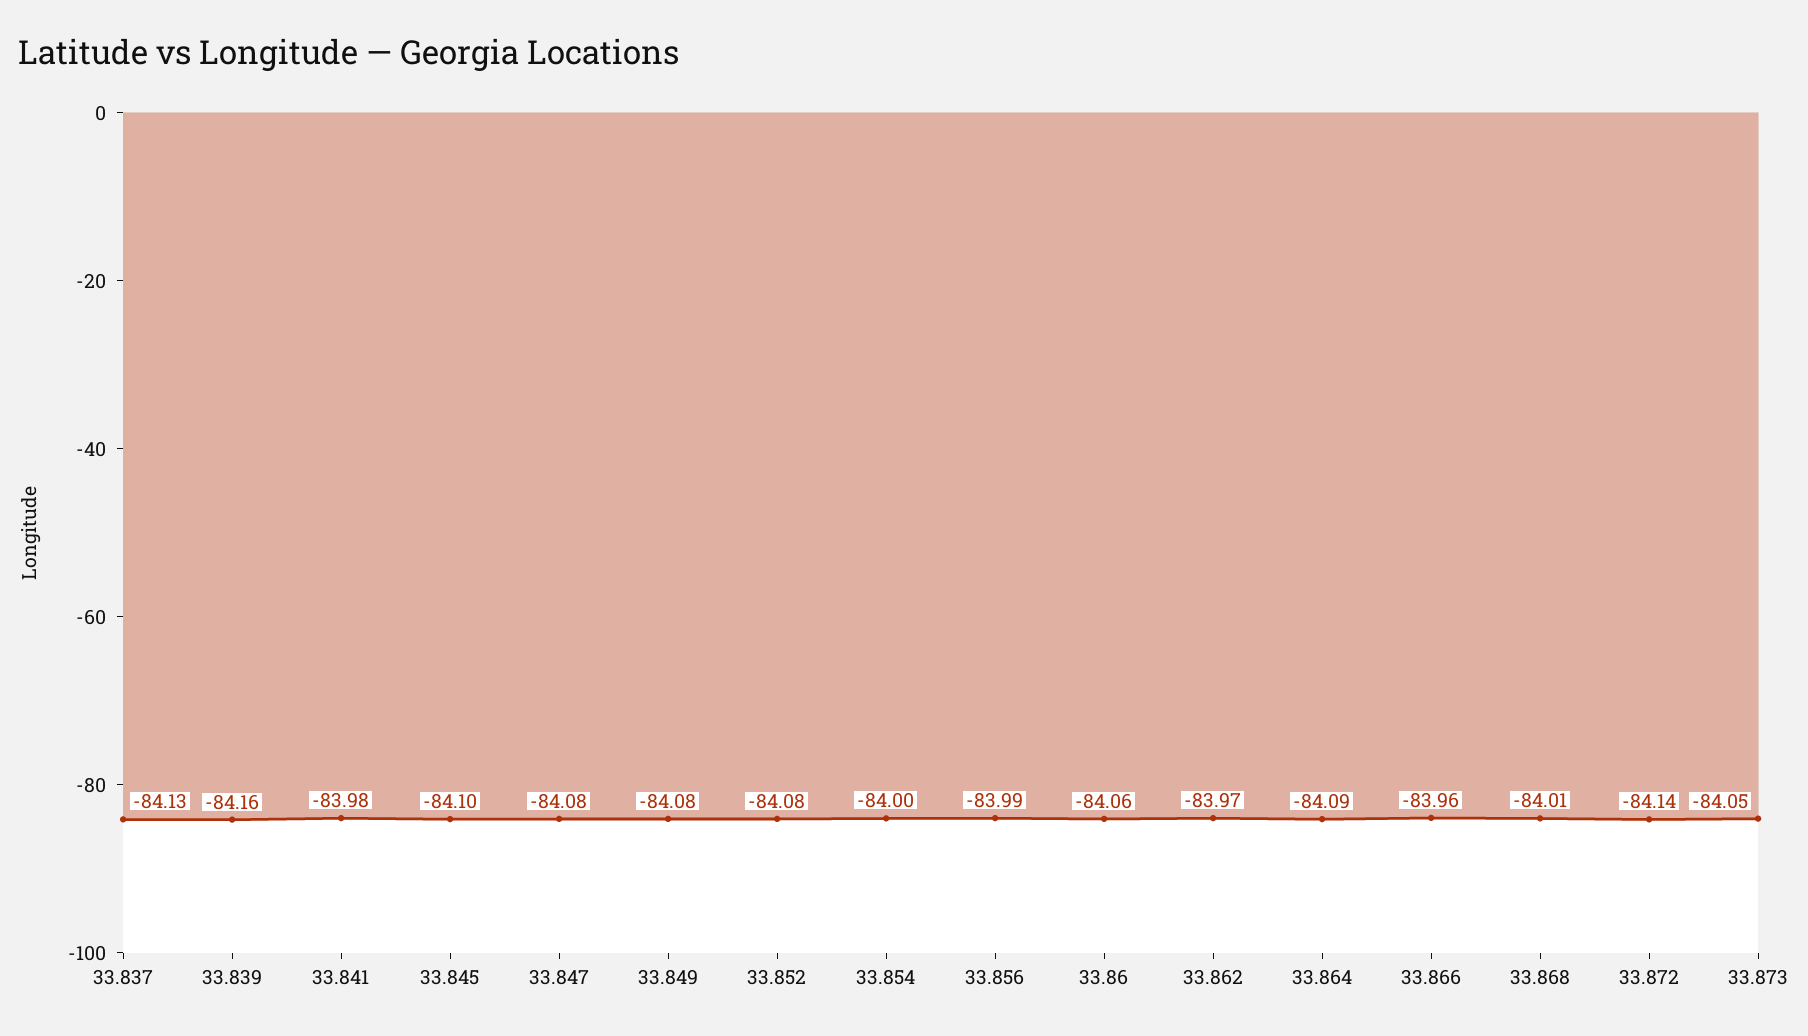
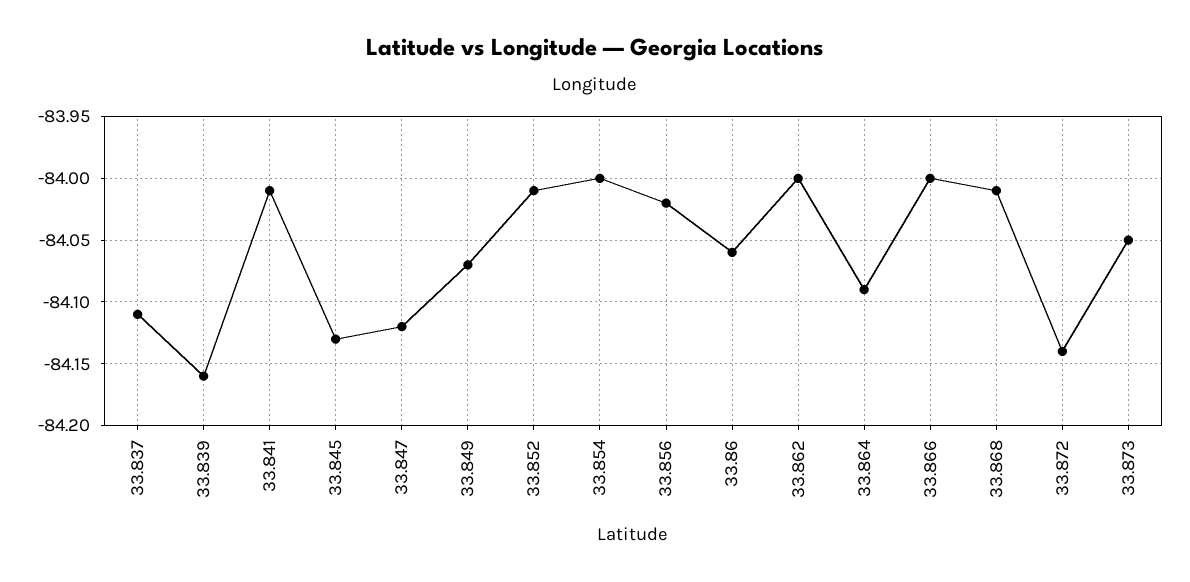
33.837: -84.13 -> -84.11
33.841: -83.98 -> -84.01
33.845: -84.1 -> -84.13
33.847: -84.08 -> -84.12
33.849: -84.08 -> -84.07
33.852: -84.08 -> -84.01
33.856: -83.99 -> -84.02
33.862: -83.97 -> -84
33.866: -83.96 -> -84

